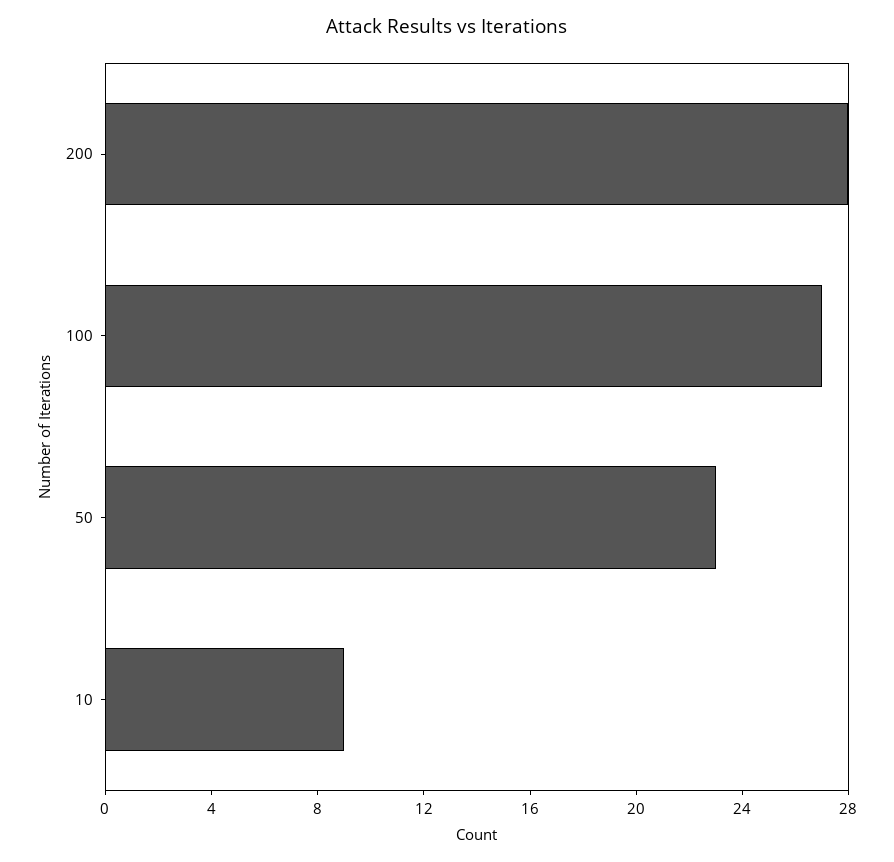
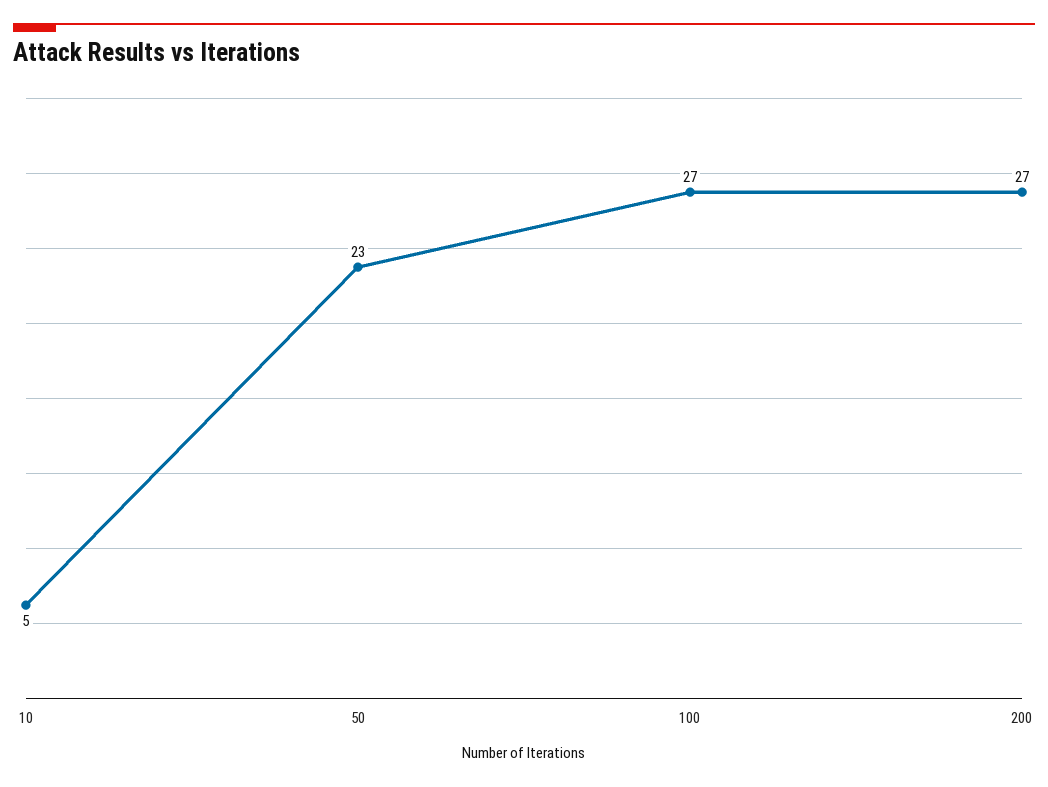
200: 28 -> 27
10: 9 -> 5

